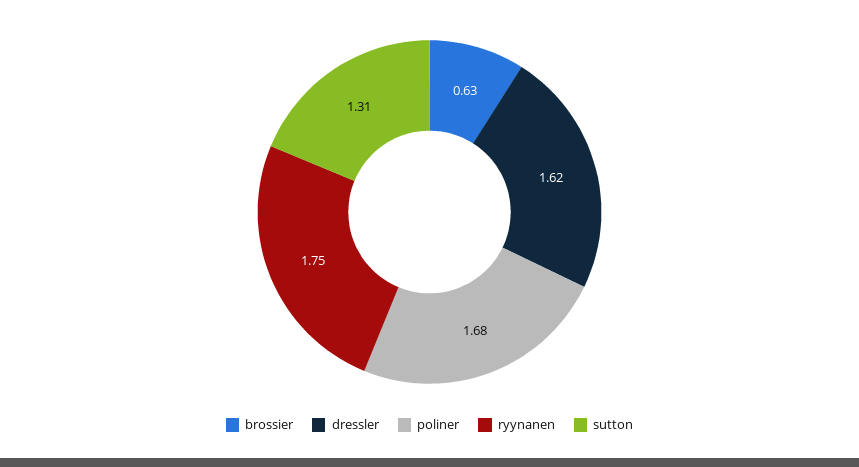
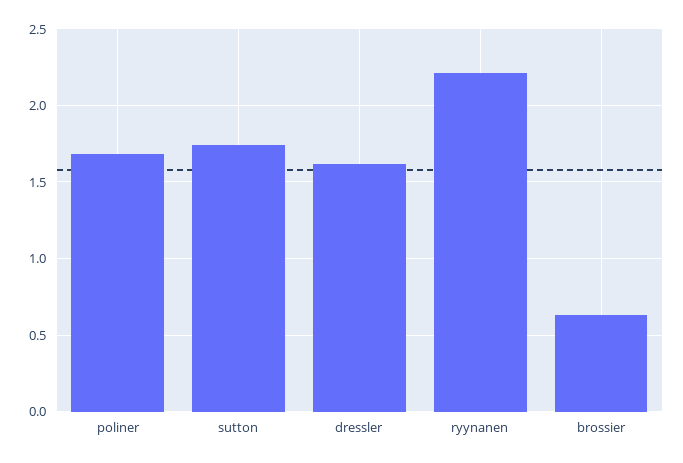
ryynanen: 1.75 -> 2.2
sutton: 1.31 -> 1.75

